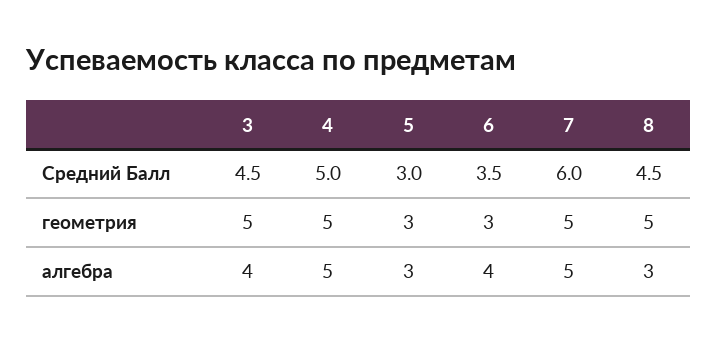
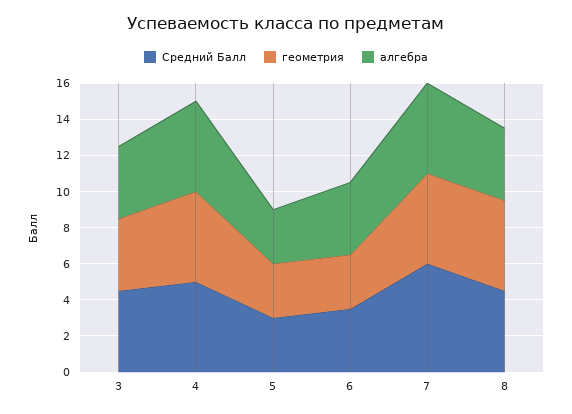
геометрия, 3: 5 -> 4
алгебра, 8: 3 -> 4

